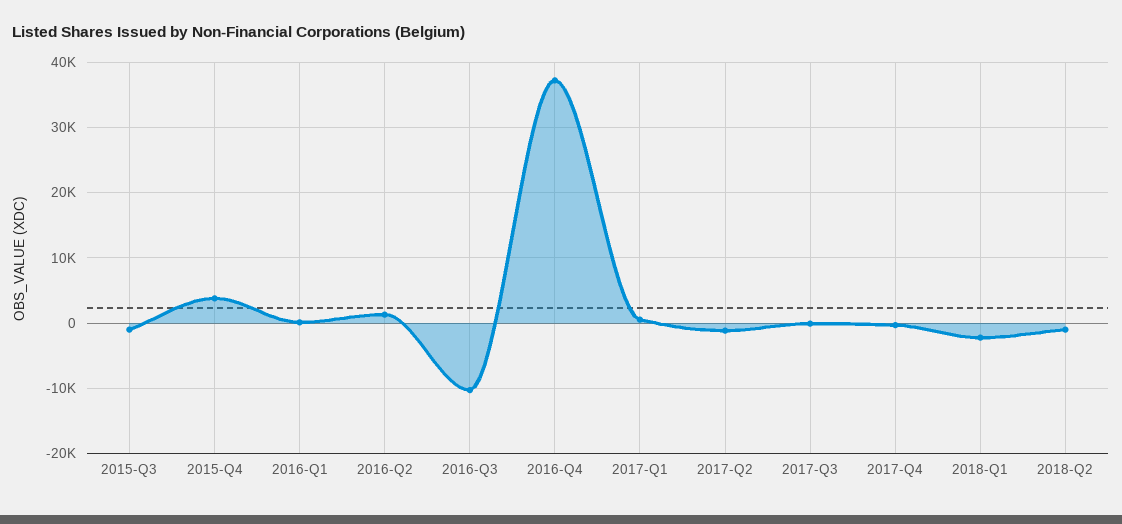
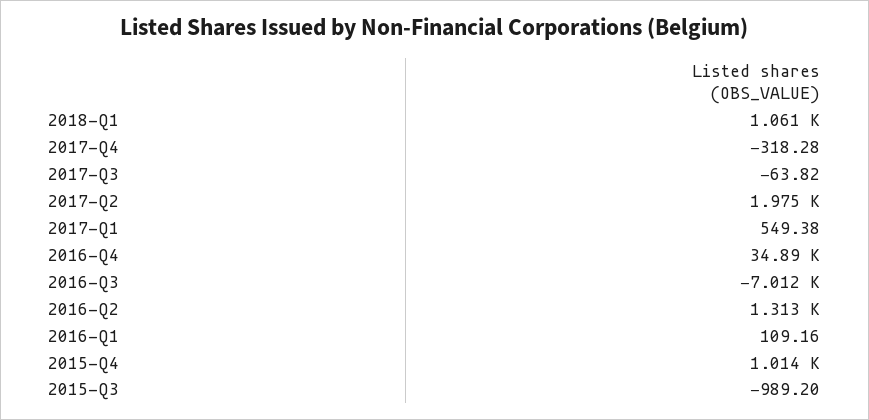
2015-Q4: 4000 -> 1014
2016-Q3: -10000 -> -7012
2016-Q4: 37000 -> 34890
2017-Q2: -1000 -> 1975
2018-Q1: -2000 -> 1061
2018-Q2: -1000 -> none

